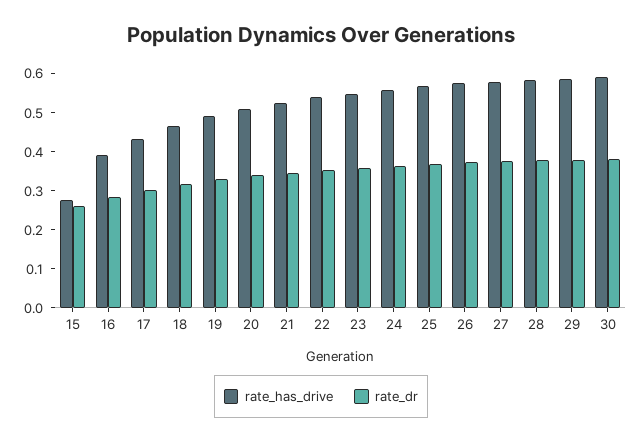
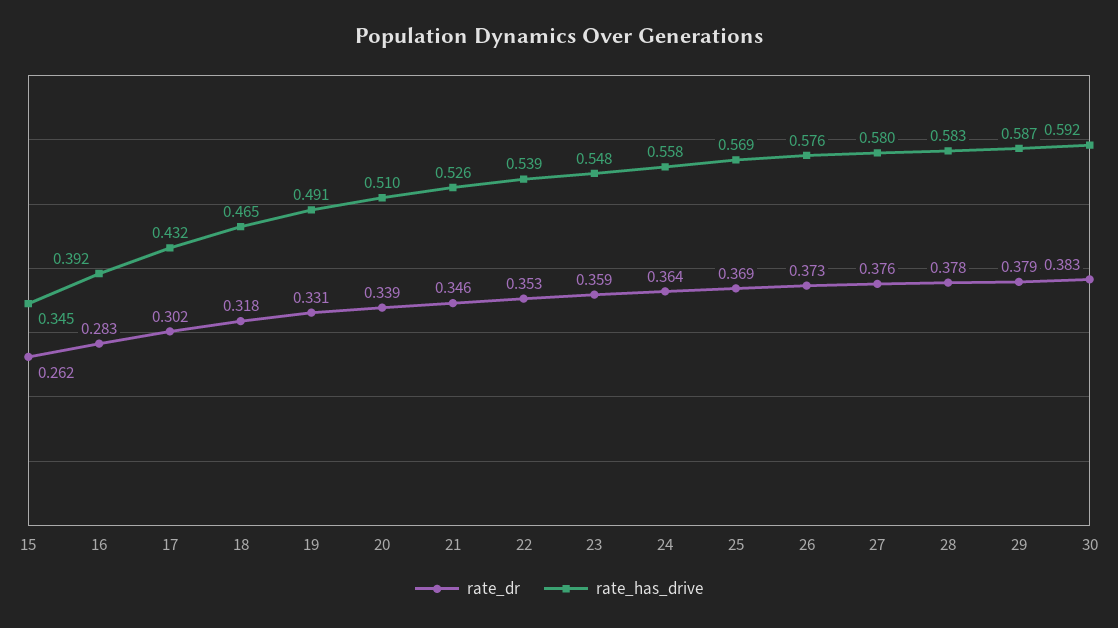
rate_has_drive, 15: 0.275 -> 0.345

